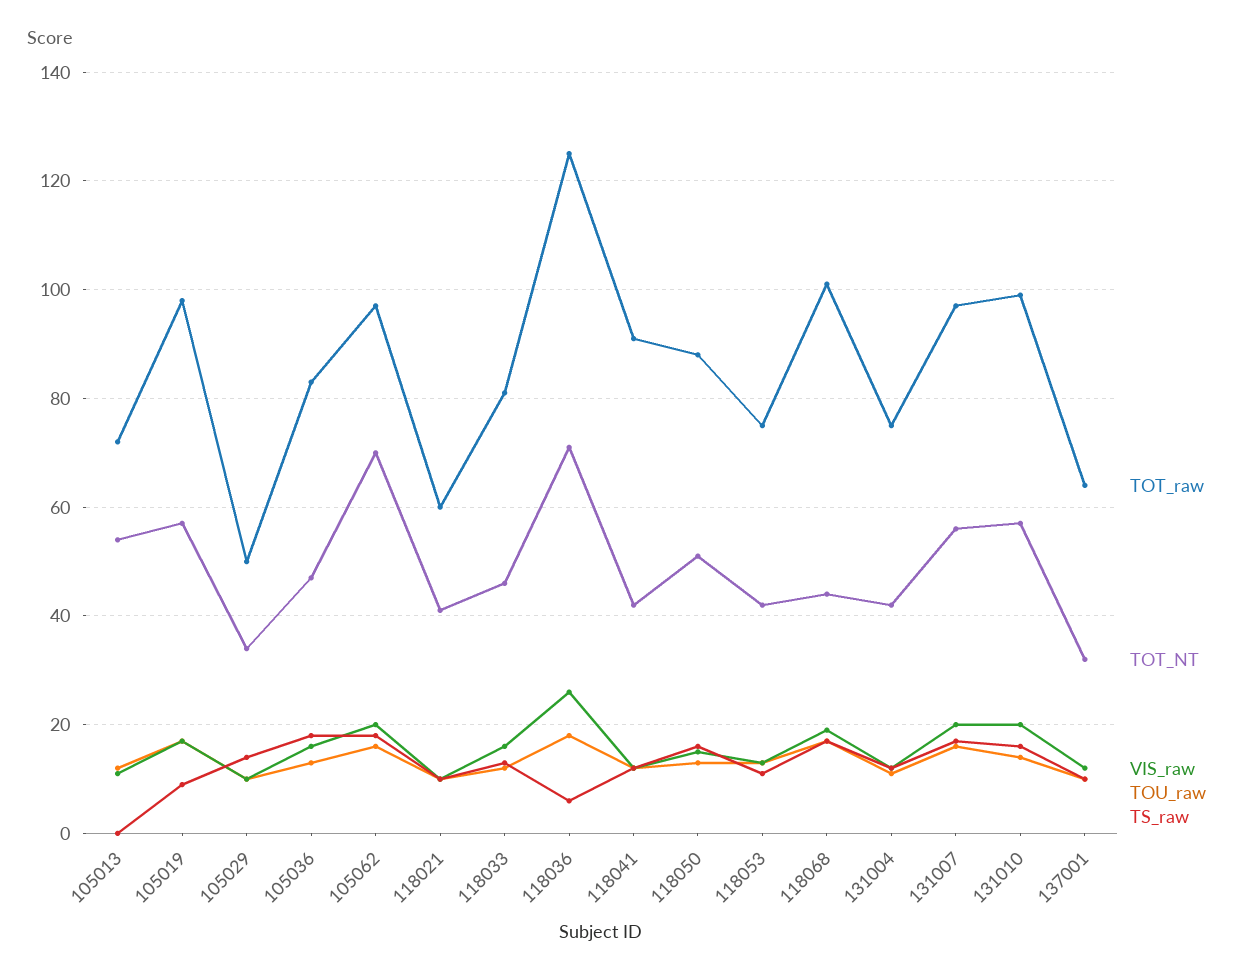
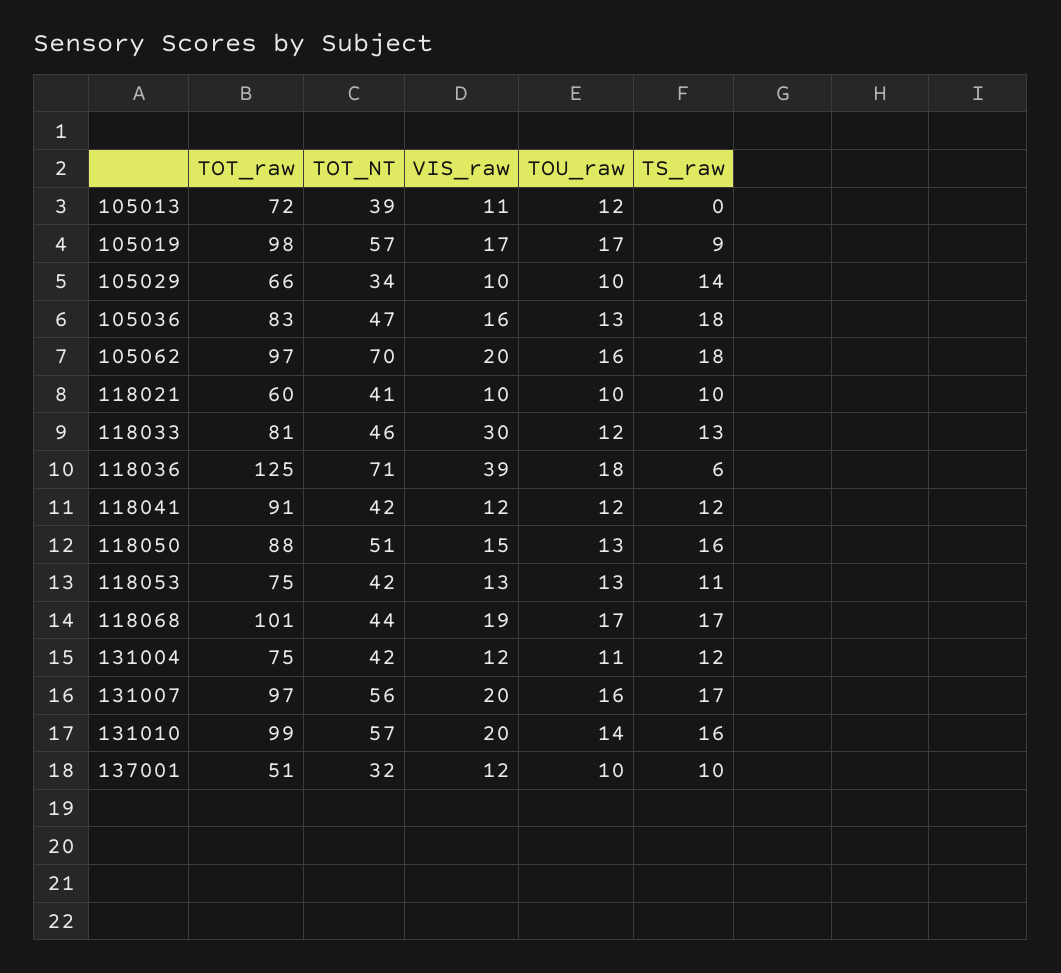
TOT_NT, 105013: 55 -> 39
TOT_raw, 105029: 50 -> 66
VIS_raw, 118033: 15 -> 30
VIS_raw, 118036: 25 -> 39
TOT_raw, 137001: 65 -> 51

